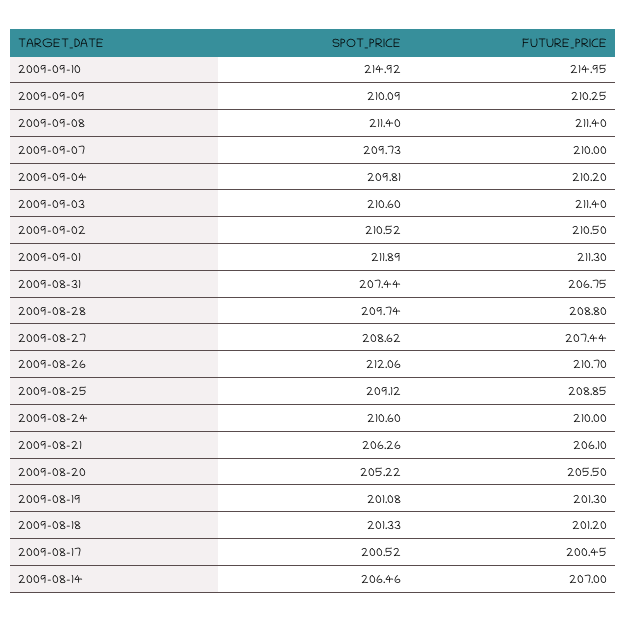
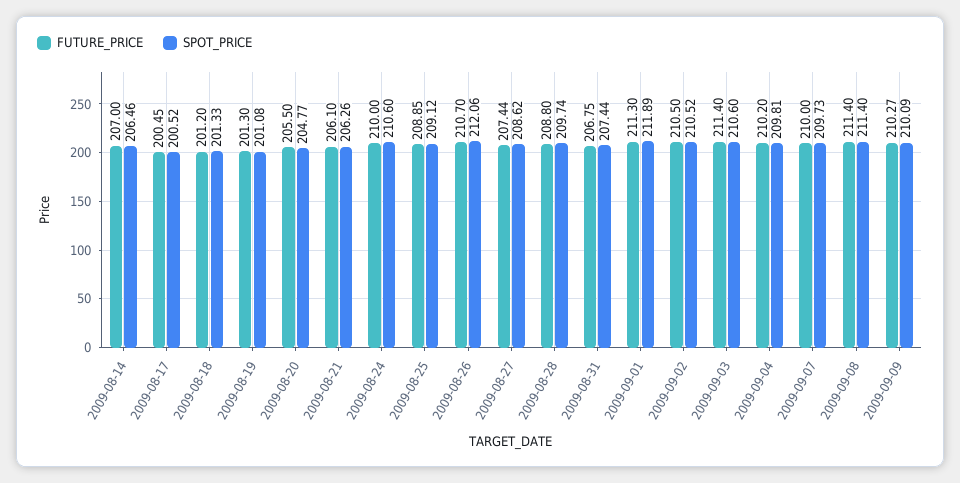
SPOT_PRICE, 2009-09-10: 214.92 -> none
FUTURE_PRICE, 2009-09-10: 214.95 -> none
FUTURE_PRICE, 2009-09-09: 210.25 -> 210.27
SPOT_PRICE, 2009-08-20: 205.22 -> 204.77

